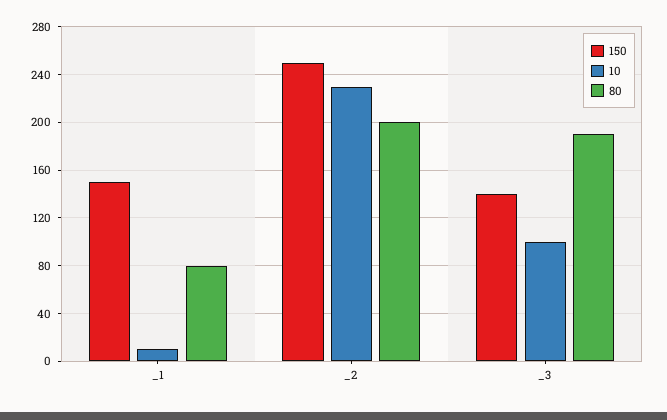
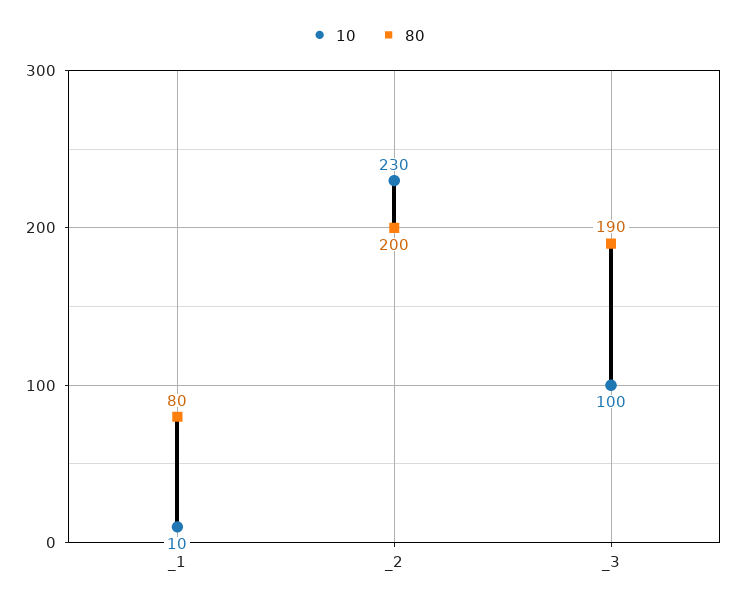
150, _1: 150 -> none
150, _2: 250 -> none
150, _3: 140 -> none

